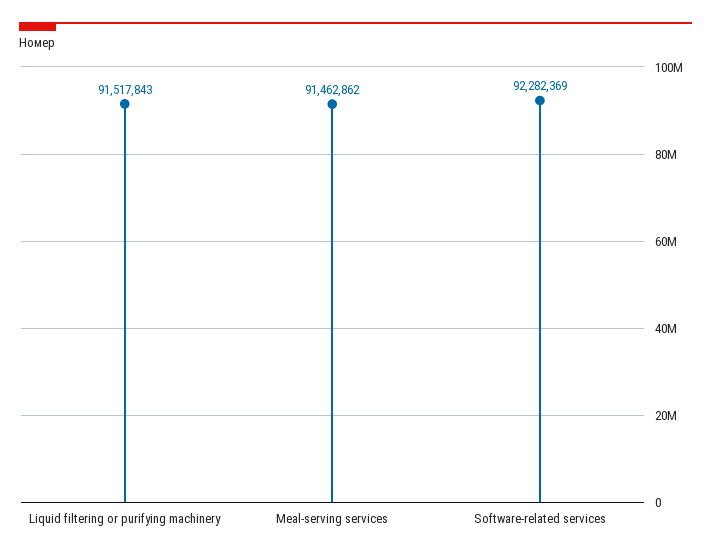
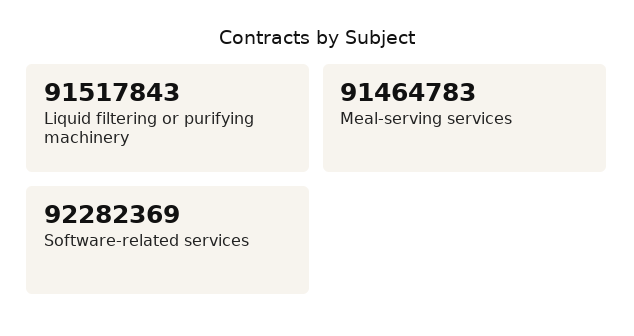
Meal-serving services: 91462862 -> 91464783

